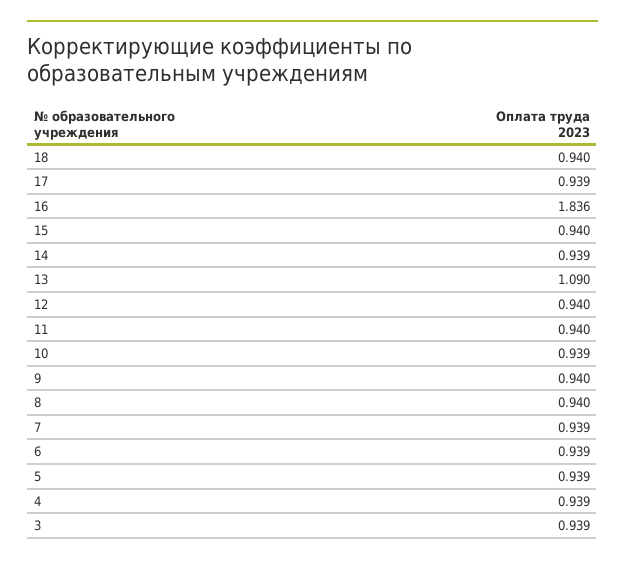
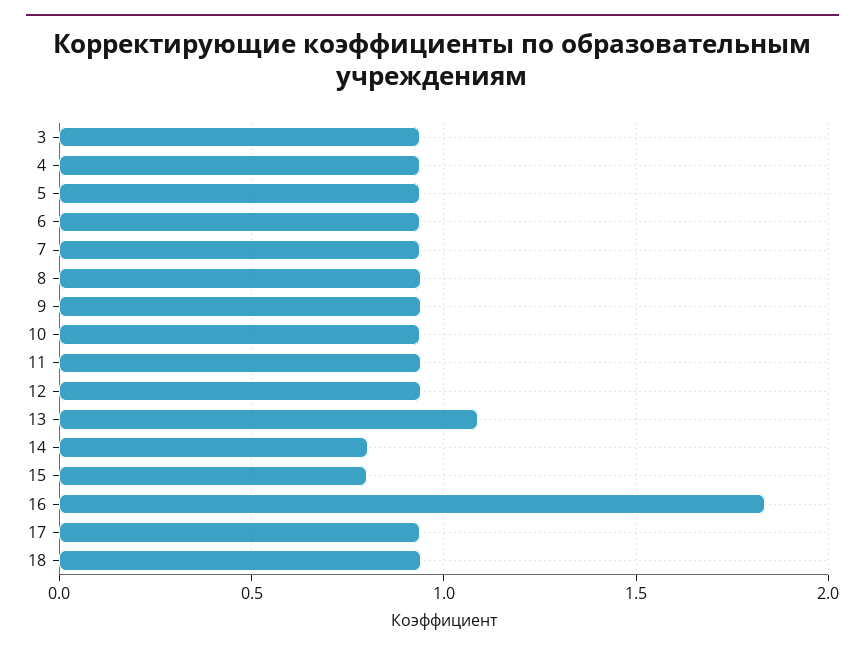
15: 0.94 -> 0.8
14: 0.939 -> 0.8

